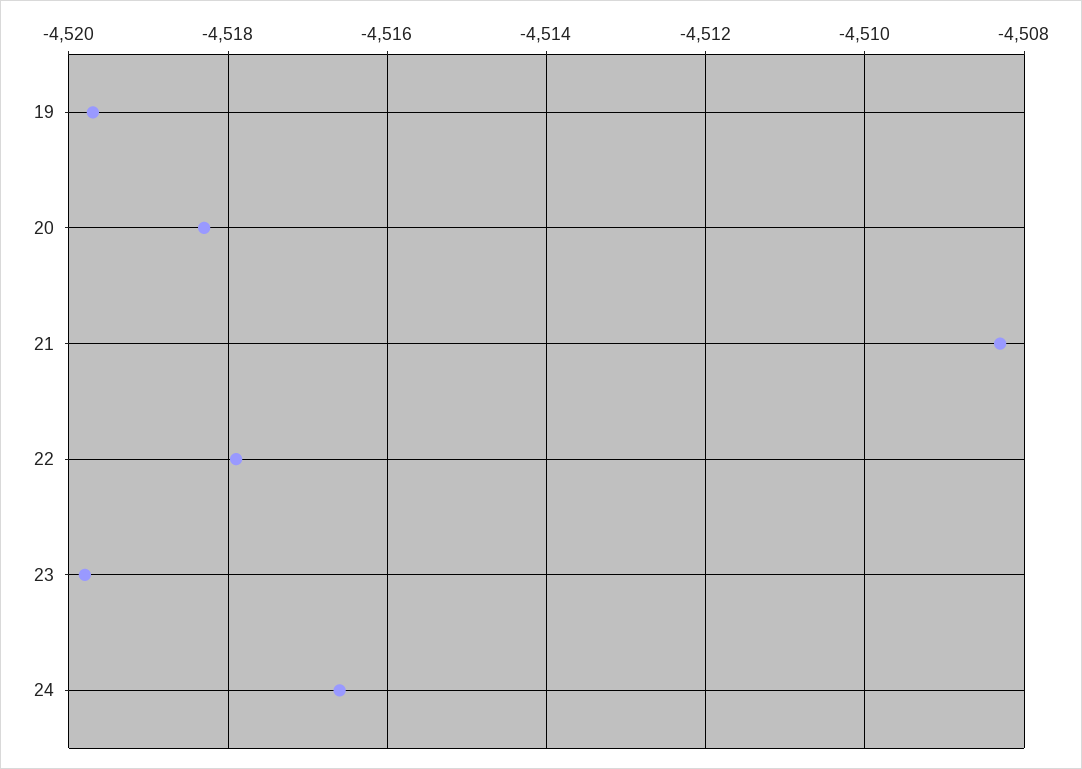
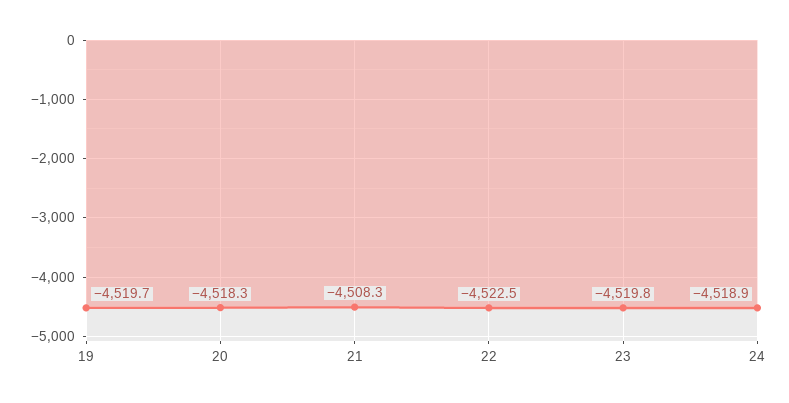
22: -4518 -> -4522.5
24: -4516.5 -> -4518.9

